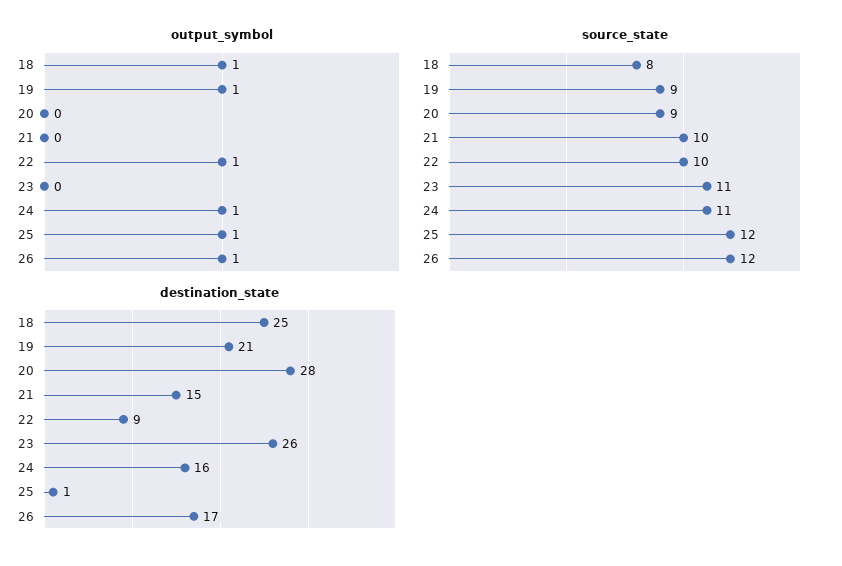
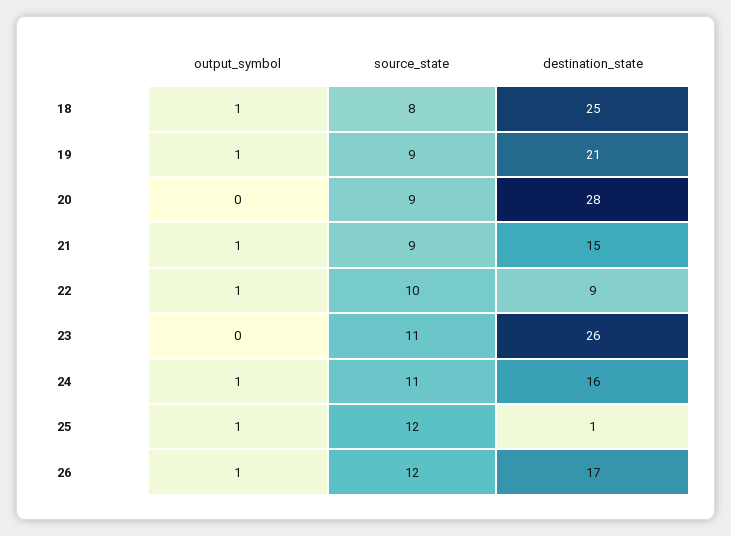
output_symbol, 21: 0 -> 1
source_state, 21: 10 -> 9

